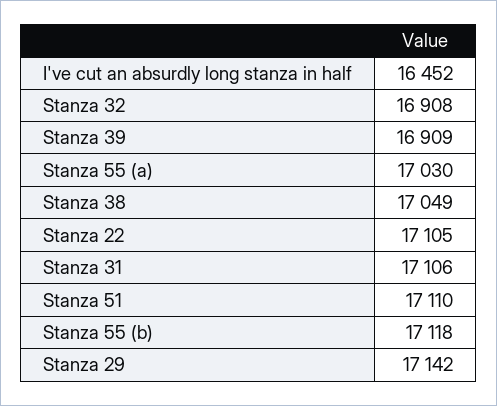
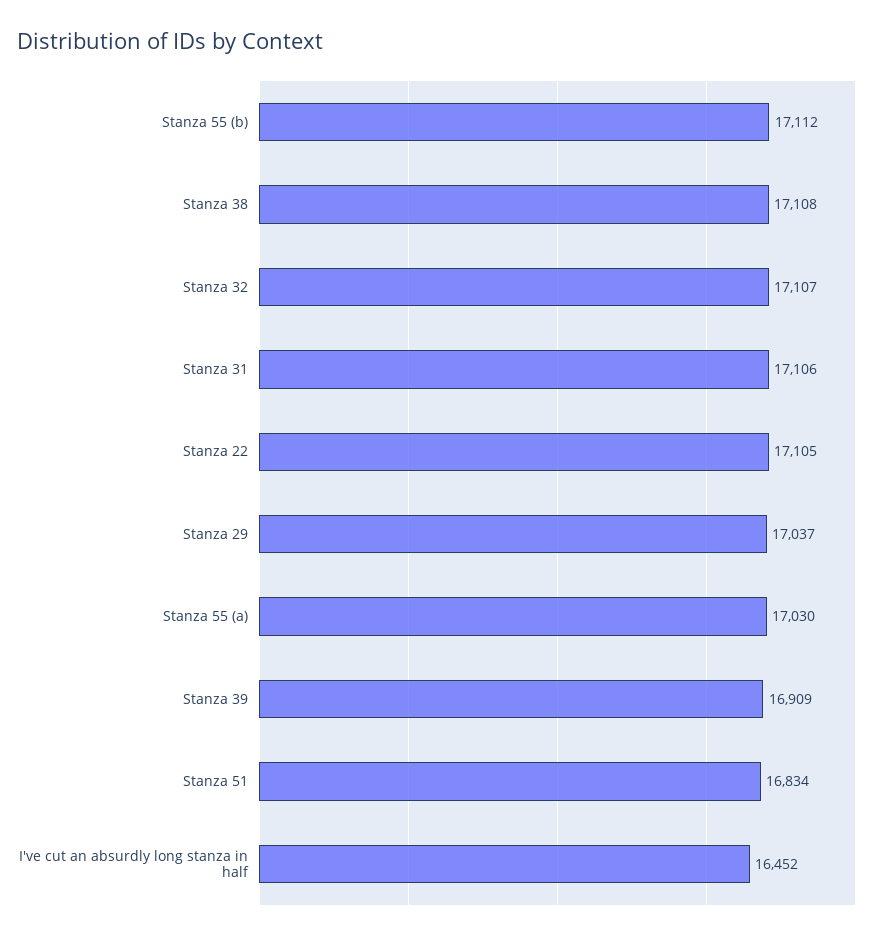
Stanza 32: 16908 -> 17107
Stanza 38: 17049 -> 17108
Stanza 51: 17110 -> 16834
Stanza 55 (b): 17118 -> 17112
Stanza 29: 17142 -> 17037

